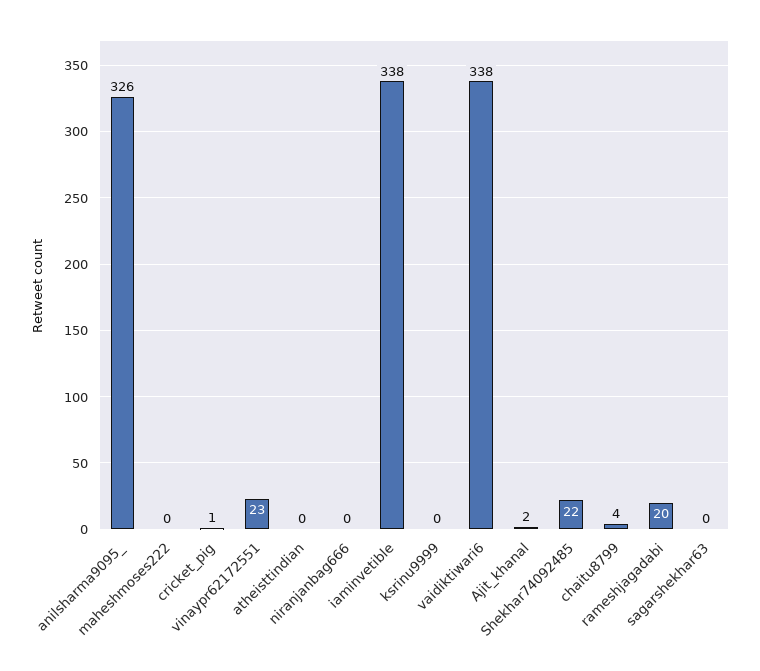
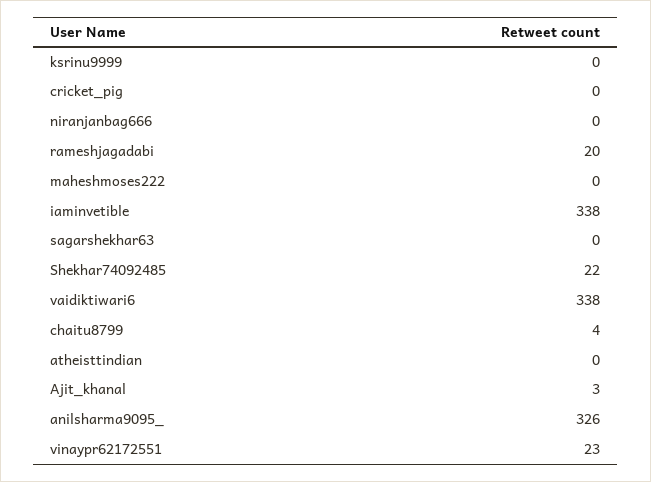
cricket_pig: 1 -> 0
Ajit_khanal: 2 -> 3

